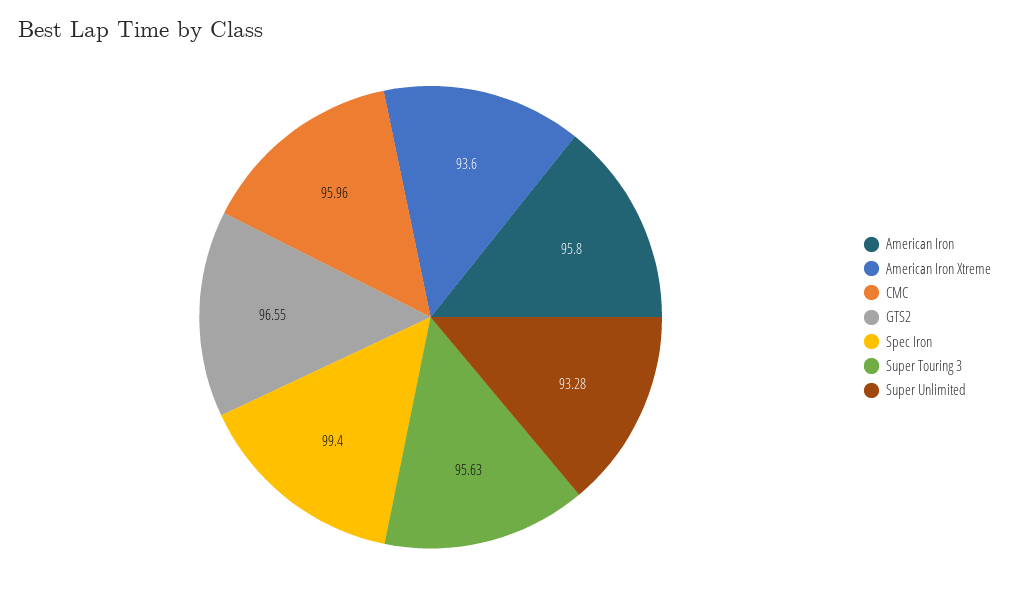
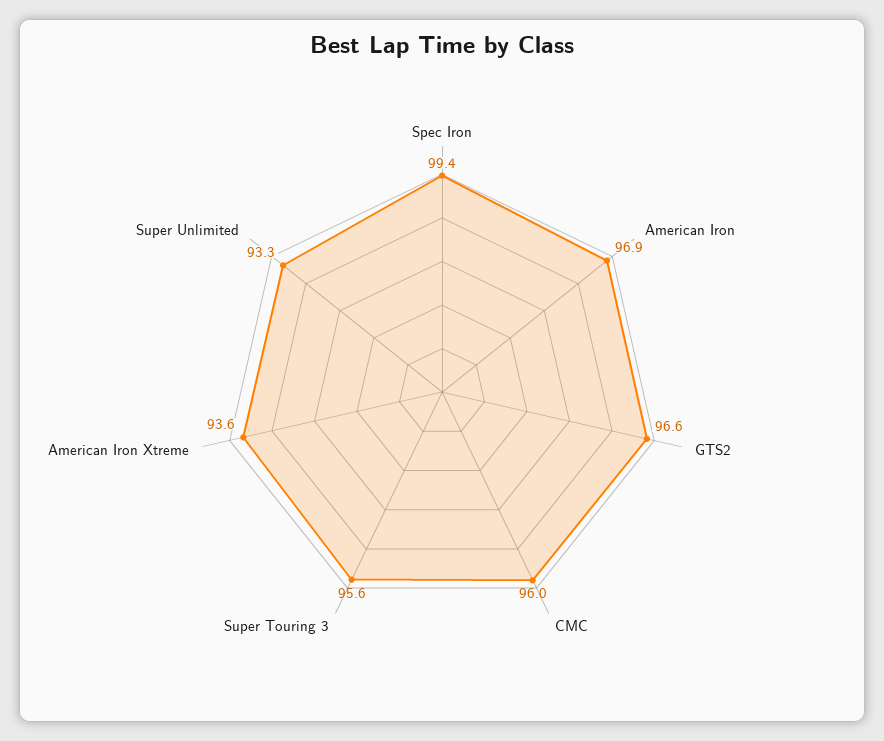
American Iron: 95.8 -> 96.9

